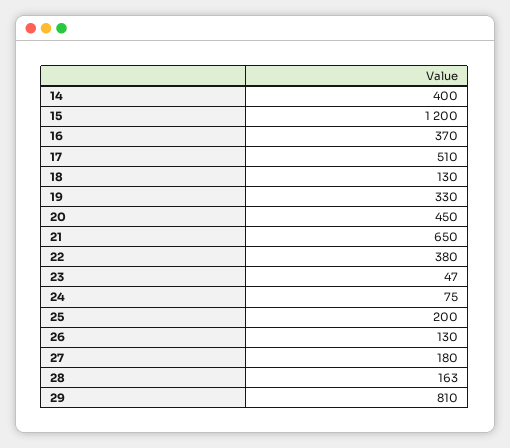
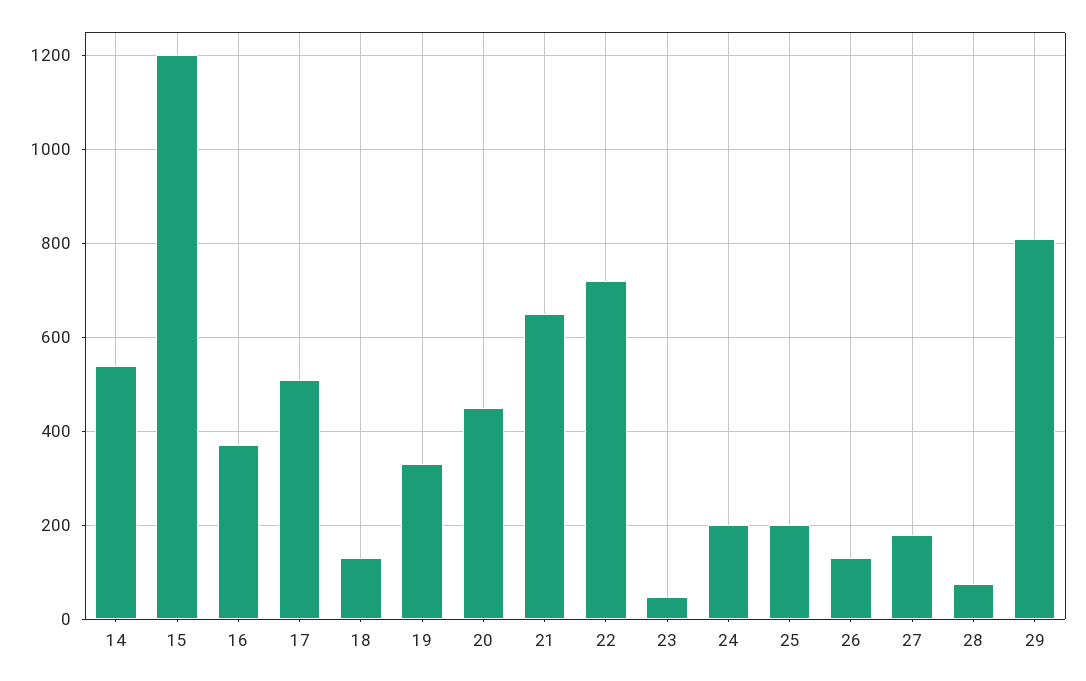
14: 400 -> 540
22: 380 -> 720
24: 75 -> 200
28: 163 -> 80

